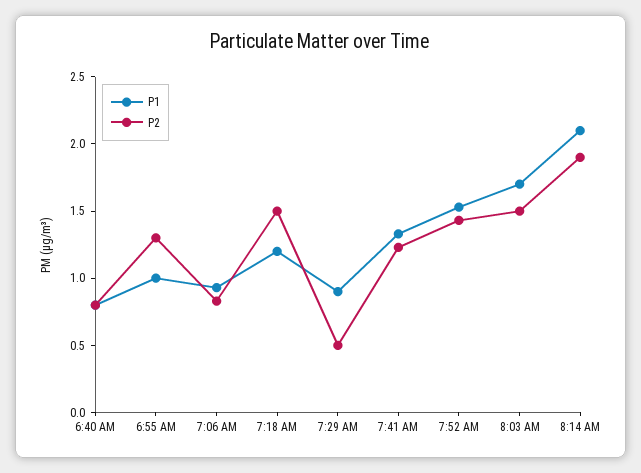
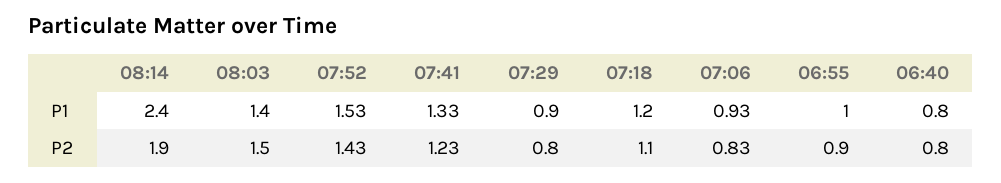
P2, 6:55 AM: 1.3 -> 0.9
P2, 7:18 AM: 1.5 -> 1.1
P2, 7:29 AM: 0.5 -> 0.8
P1, 8:03 AM: 1.7 -> 1.4
P1, 8:14 AM: 2.1 -> 2.4

